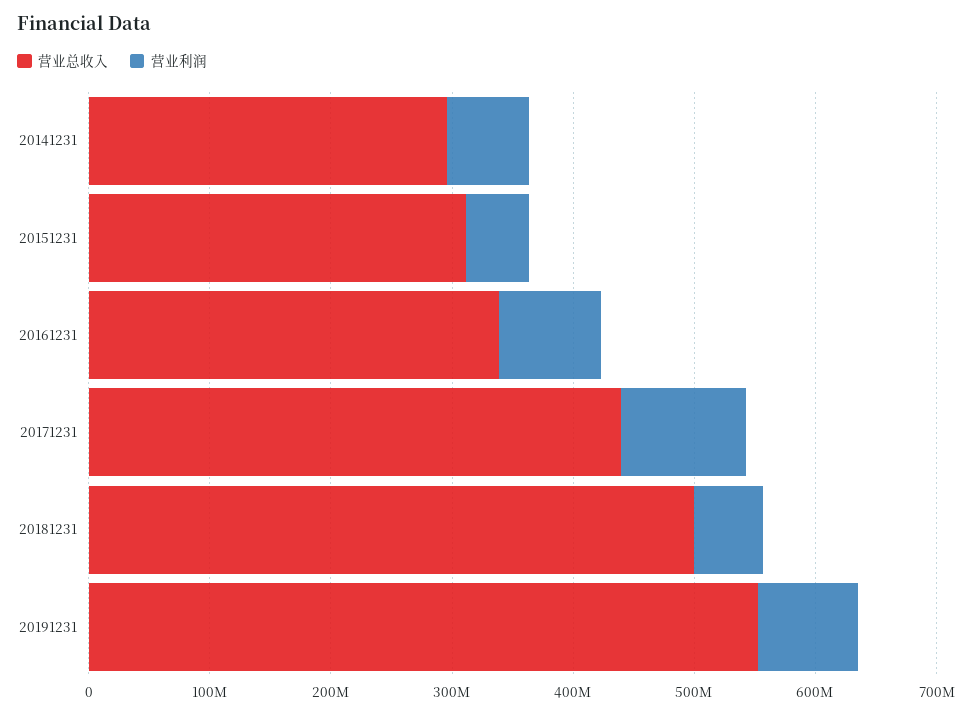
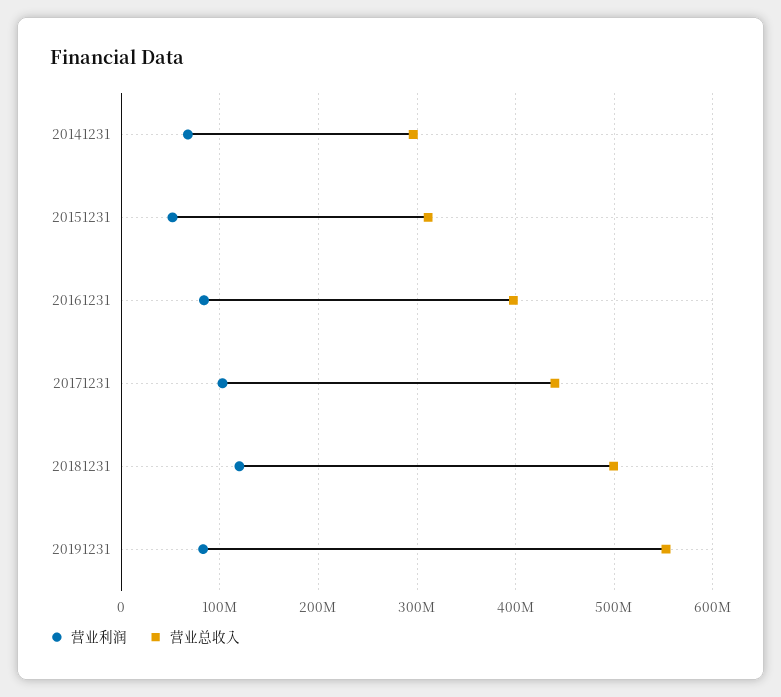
营业总收入, 20161231: 340000000 -> 400000000
营业利润, 20181231: 60000000 -> 120000000

